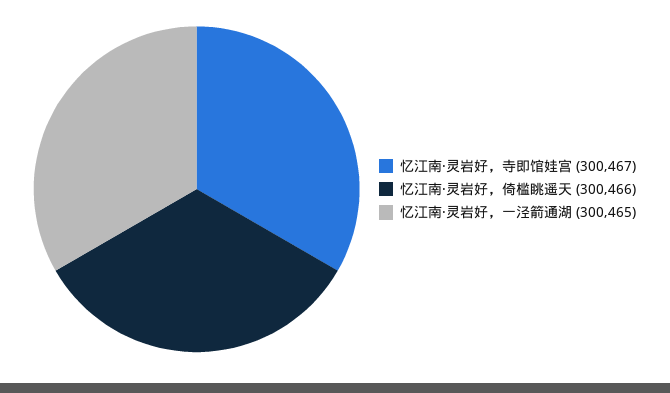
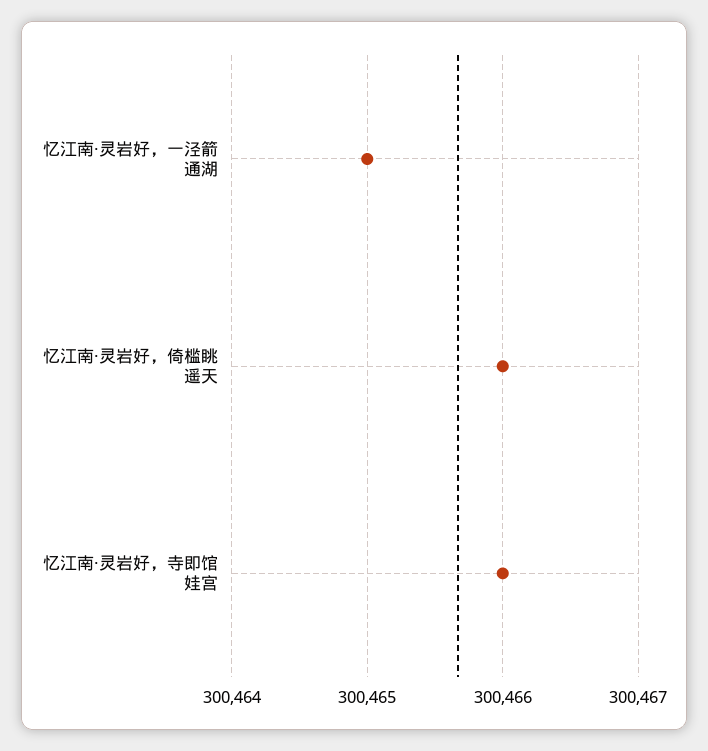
忆江南·灵岩好，寺即馆娃宫: 300467 -> 300466

